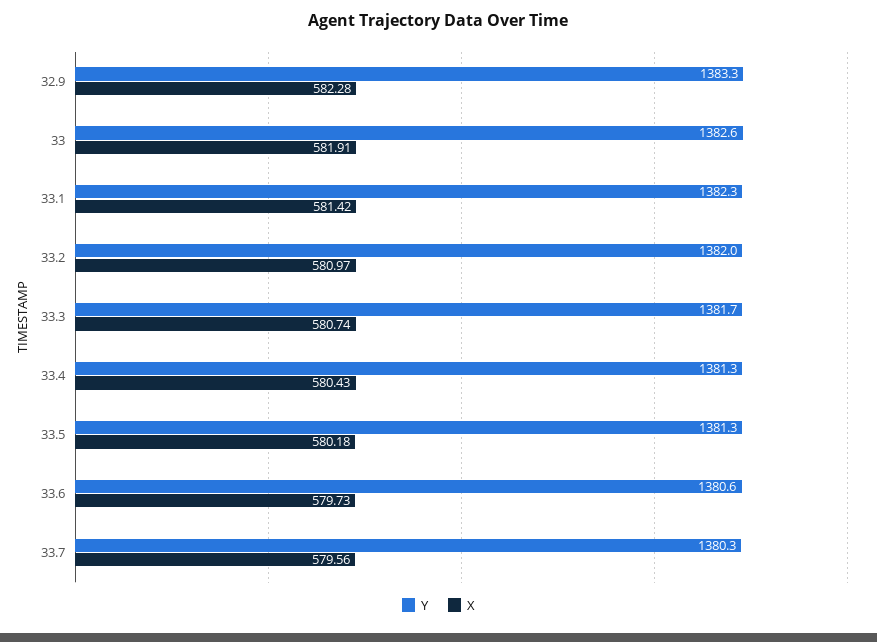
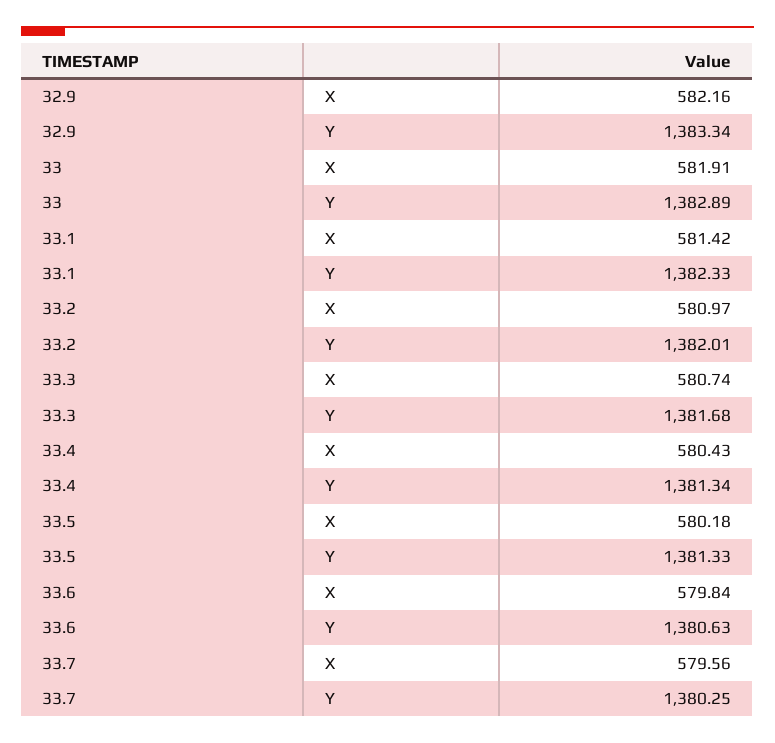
X, 32.9: 582.28 -> 582.16
Y, 33: 1382.6 -> 1382.89
X, 33.6: 579.73 -> 579.84

